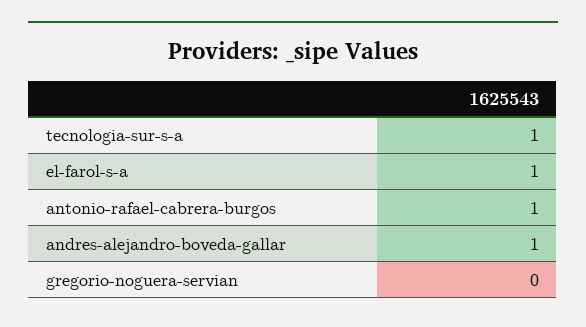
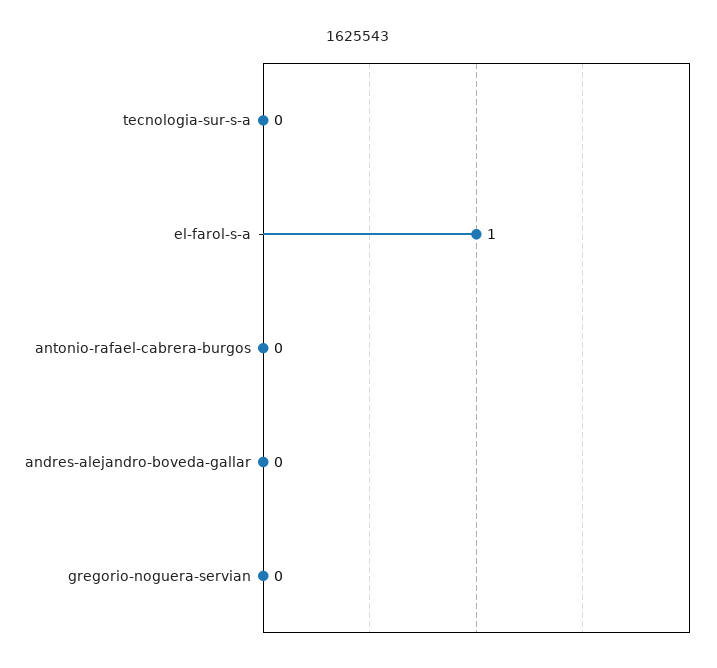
tecnologia-sur-s-a: 1 -> 0
antonio-rafael-cabrera-burgos: 1 -> 0
andres-alejandro-boveda-gallar: 1 -> 0

